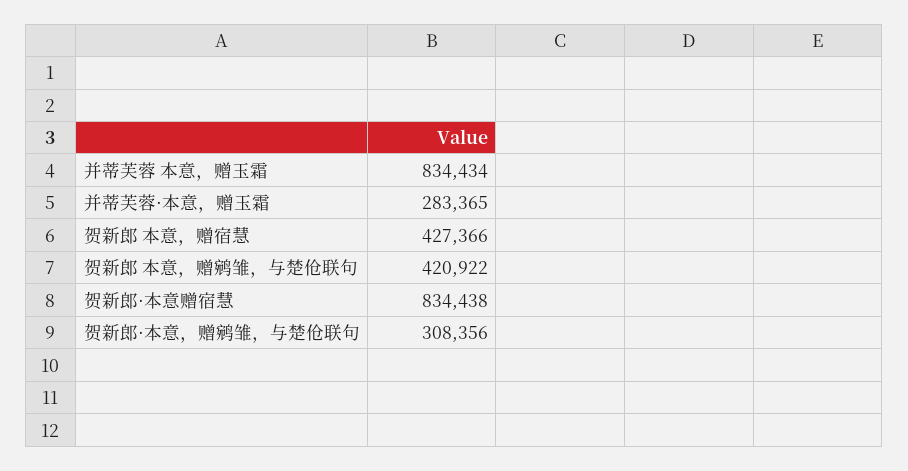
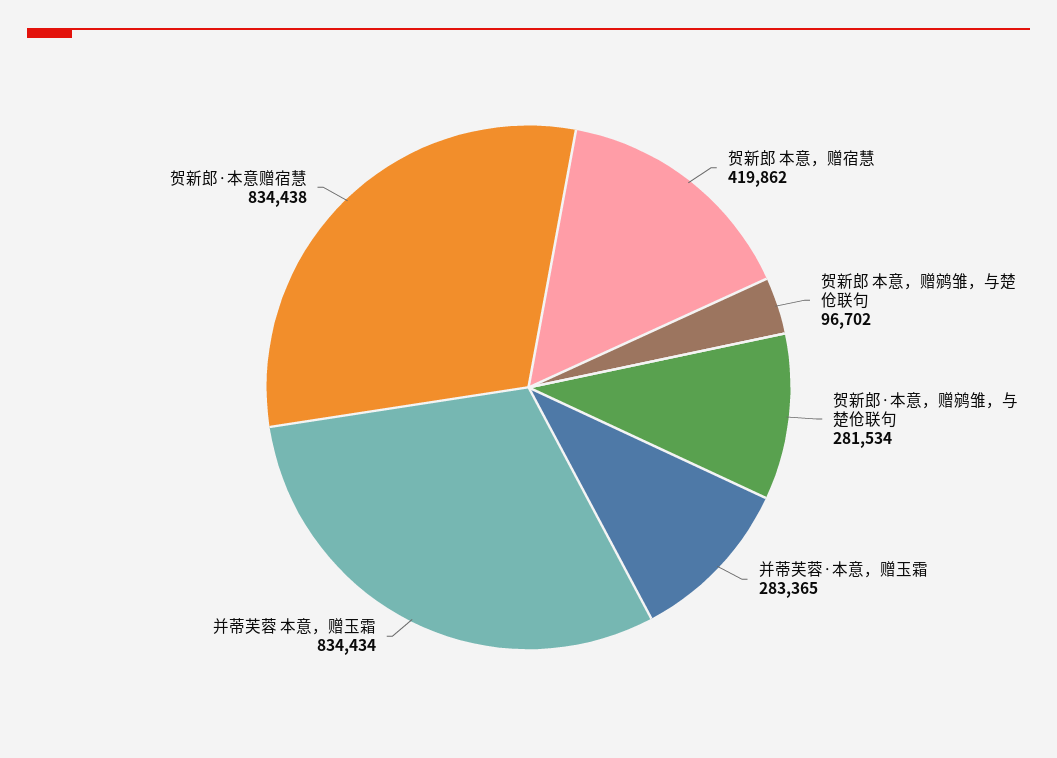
贺新郎 本意，赠宿慧: 427366 -> 419862
贺新郎 本意，赠鹓雏，与楚伧联句: 420922 -> 96702
贺新郎·本意，赠鹓雏，与楚伧联句: 308356 -> 281534

